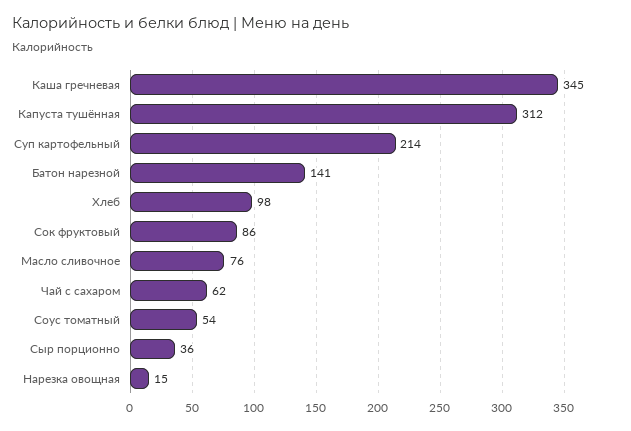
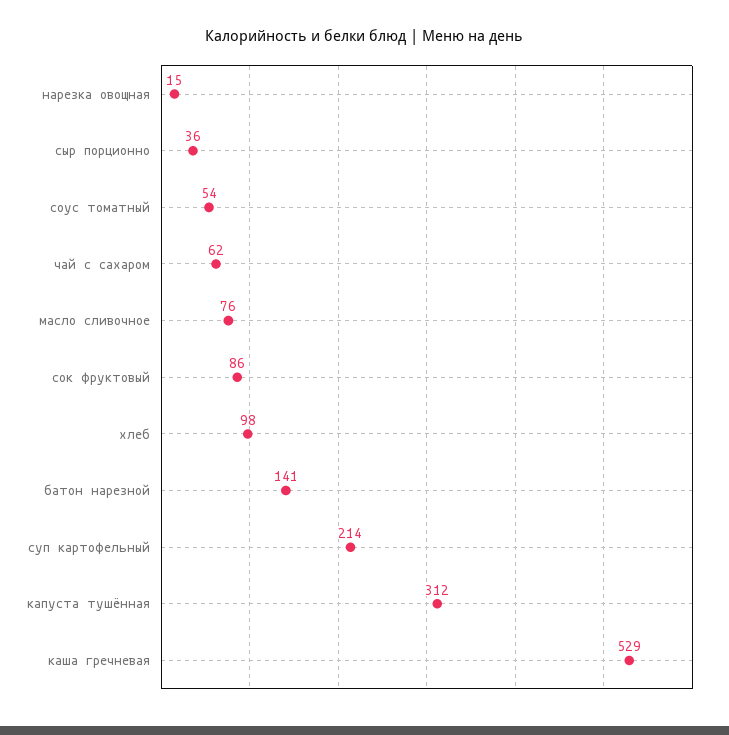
Каша гречневая: 345 -> 529

